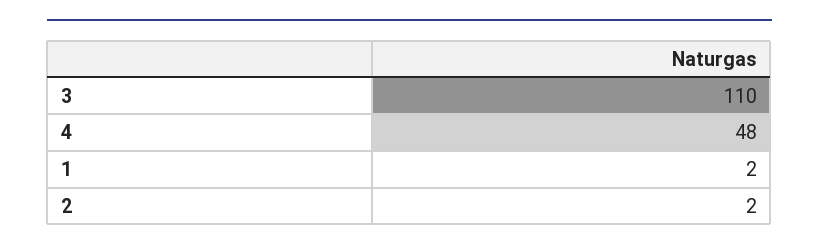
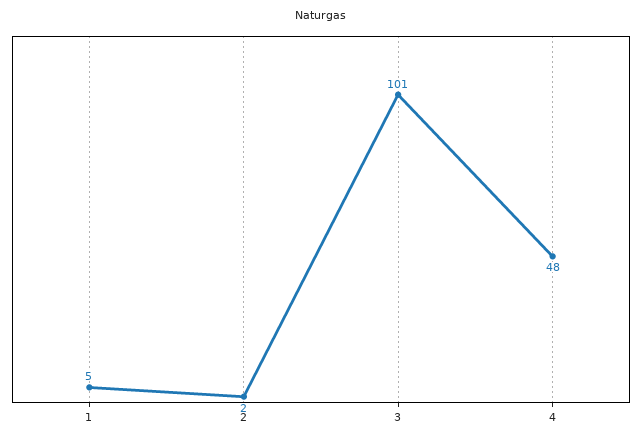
3: 110 -> 101
1: 2 -> 5

